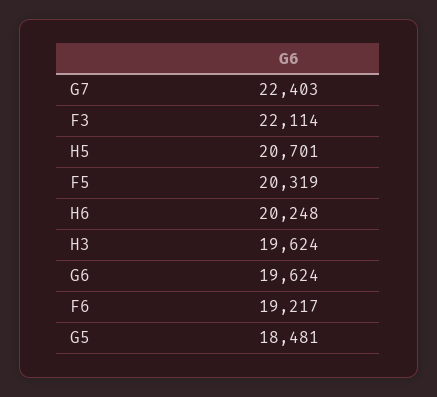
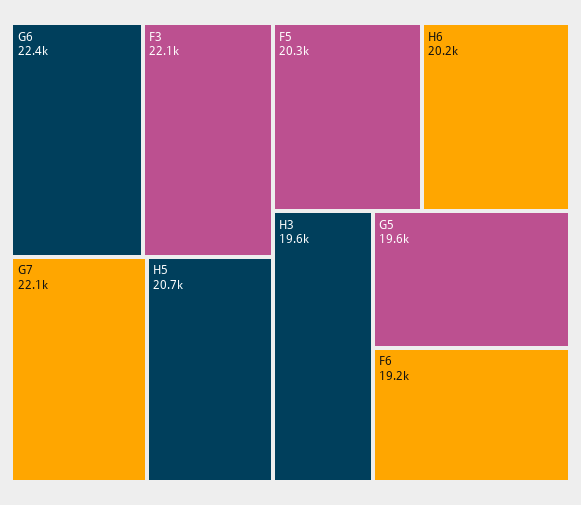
G7: 22403 -> 22100
G6: 19624 -> 22400
G5: 18481 -> 19600

